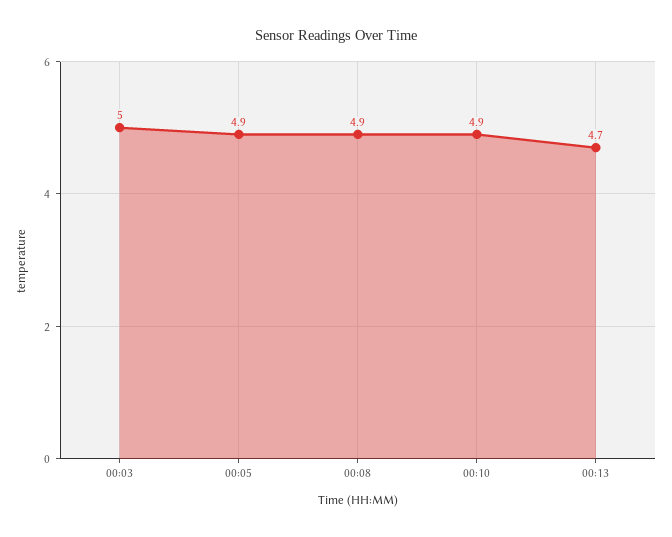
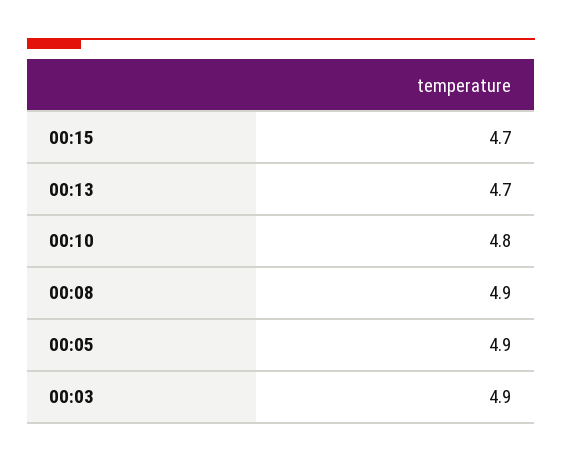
00:03: 5 -> 4.9
00:10: 4.9 -> 4.8
00:15: none -> 4.7

